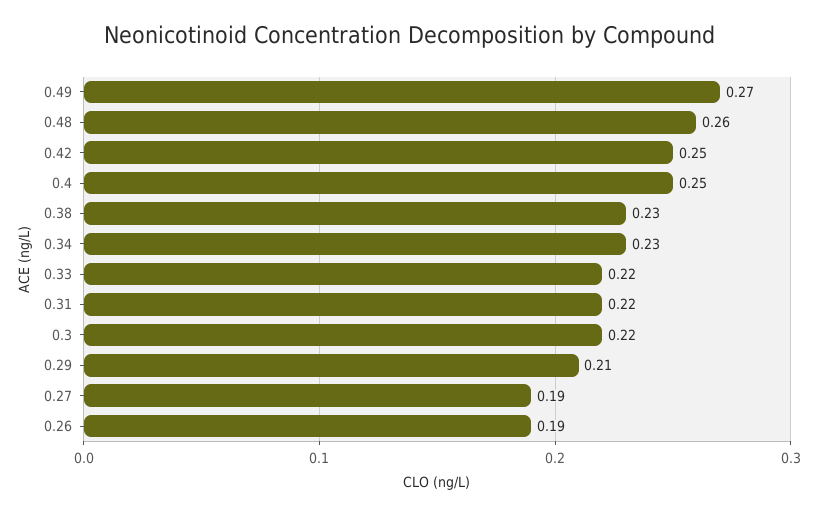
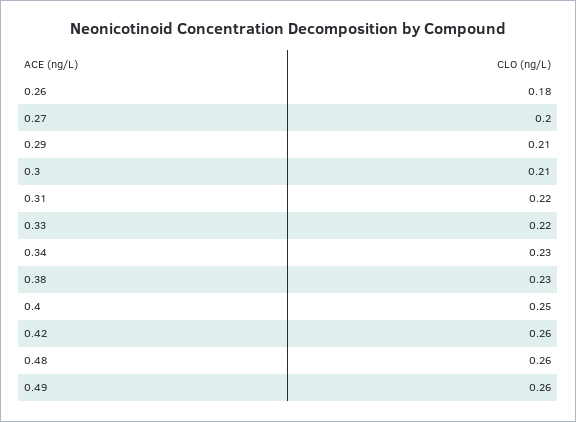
0.49: 0.27 -> 0.26
0.42: 0.25 -> 0.26
0.3: 0.22 -> 0.21
0.27: 0.19 -> 0.2
0.26: 0.19 -> 0.18

